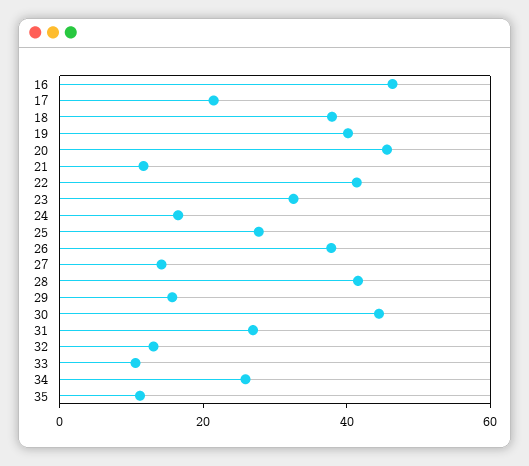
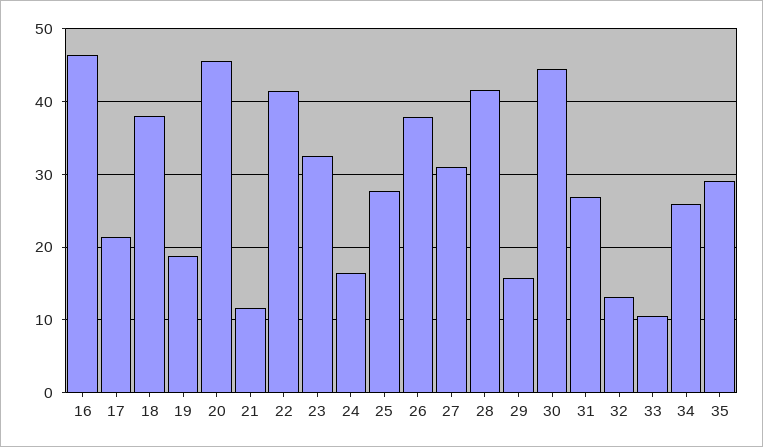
19: 40 -> 19
27: 15 -> 31
35: 10 -> 29

